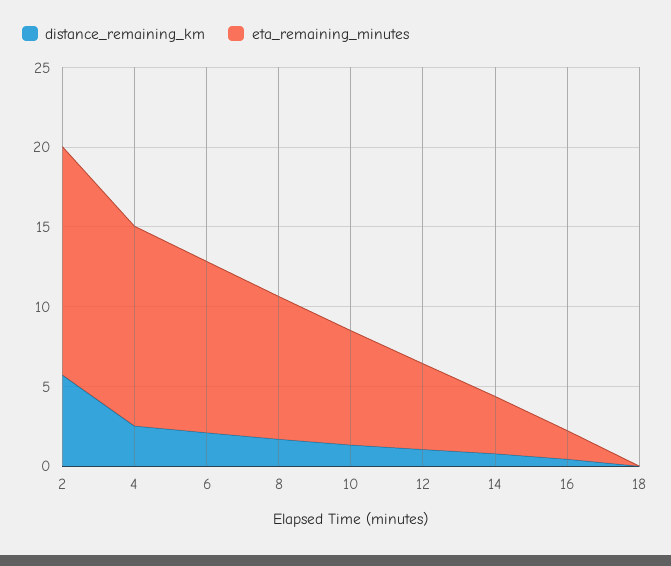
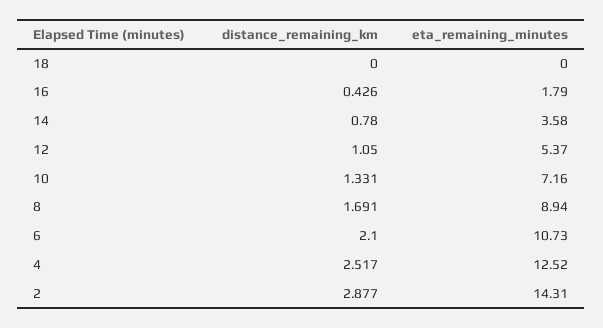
distance_remaining_km, 2: 6 -> 2.877

